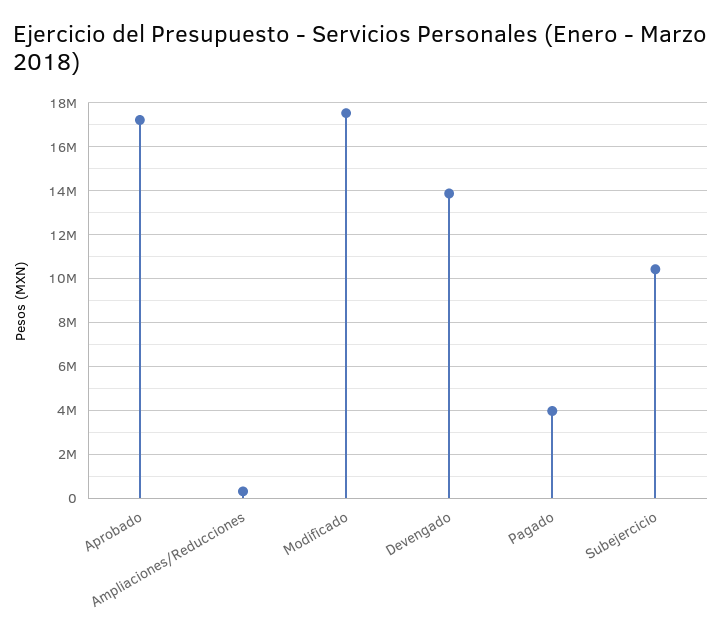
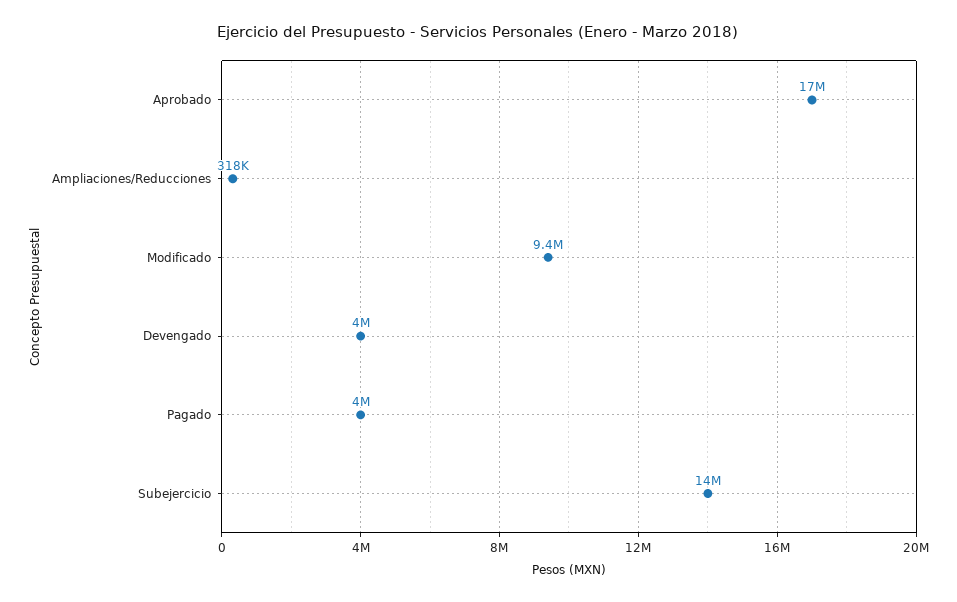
Modificado: 17500000 -> 9400000
Devengado: 14000000 -> 4000000
Subejercicio: 10500000 -> 14000000

